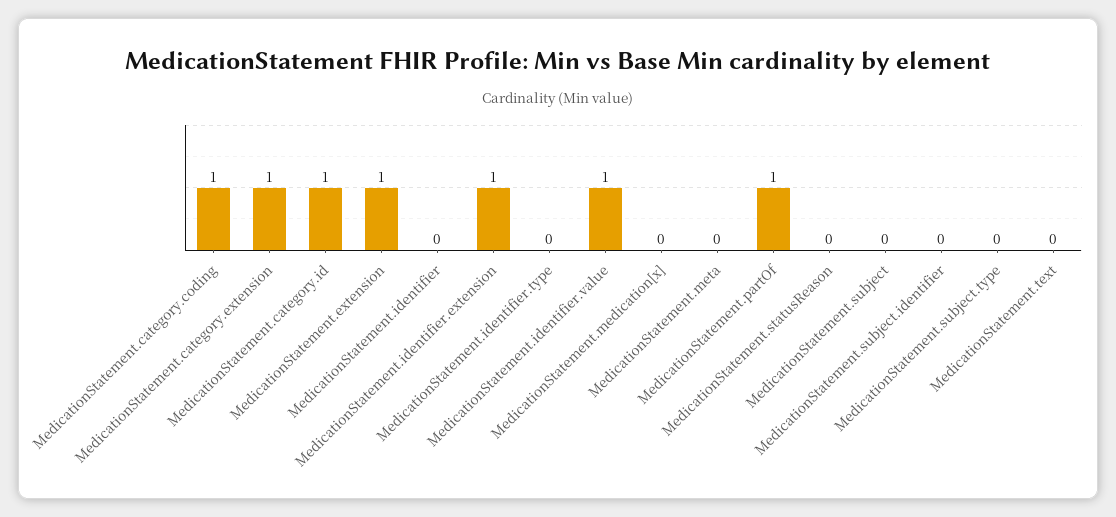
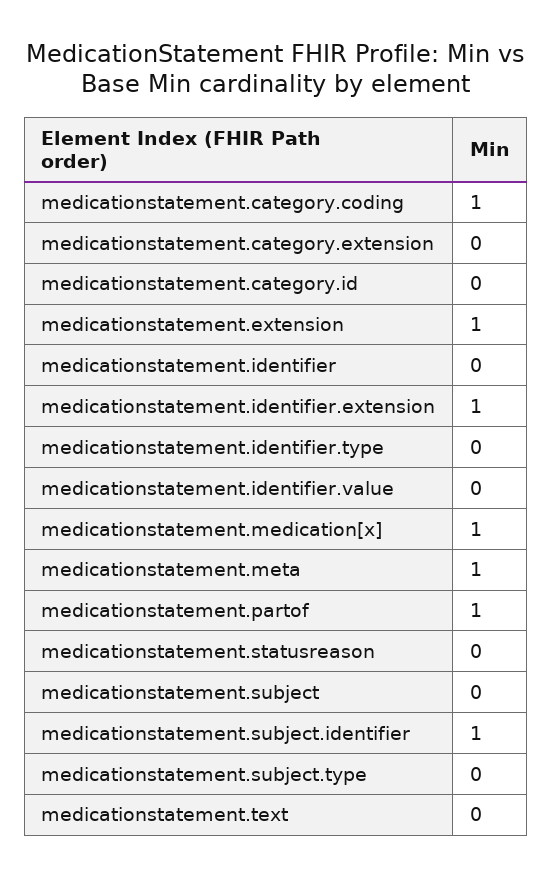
MedicationStatement.category.extension: 1 -> 0
MedicationStatement.category.id: 1 -> 0
MedicationStatement.identifier.value: 1 -> 0
MedicationStatement.medication[x]: 0 -> 1
MedicationStatement.meta: 0 -> 1
MedicationStatement.subject.identifier: 0 -> 1

